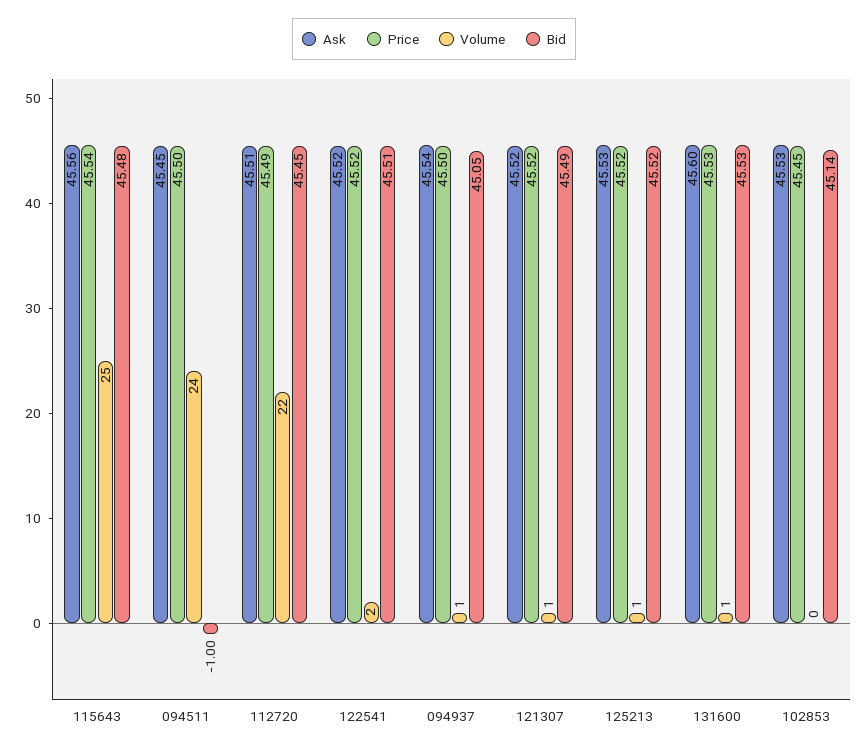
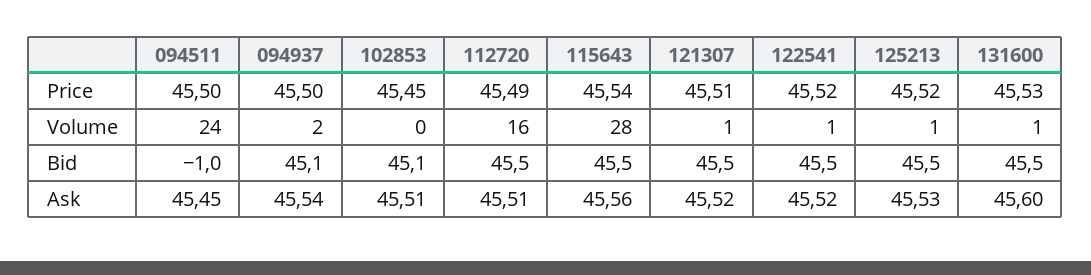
Volume, 115643: 25 -> 28
Volume, 112720: 22 -> 16
Volume, 122541: 2 -> 1
Volume, 094937: 1 -> 2
Price, 121307: 45.52 -> 45.51
Ask, 102853: 45.53 -> 45.51

